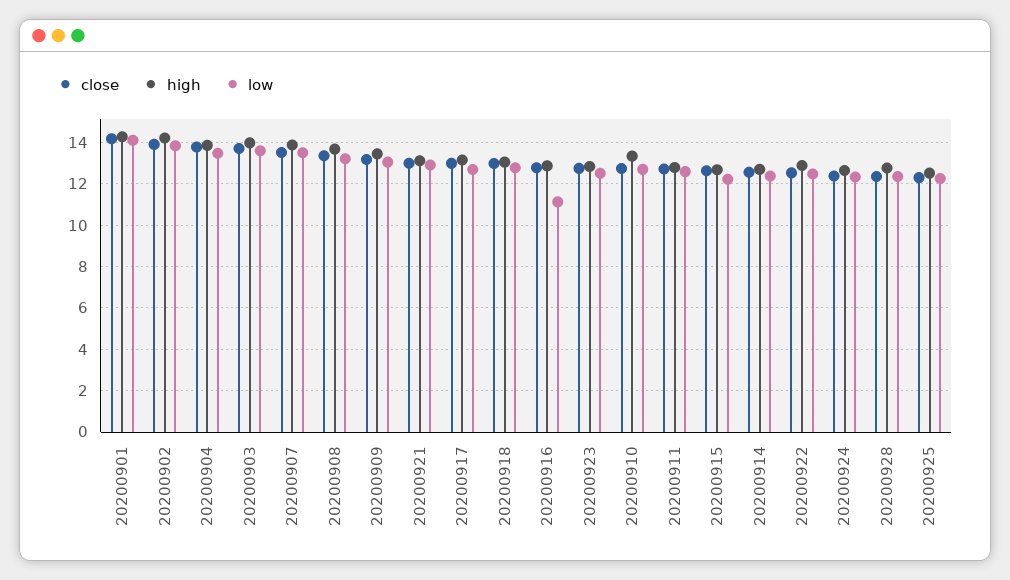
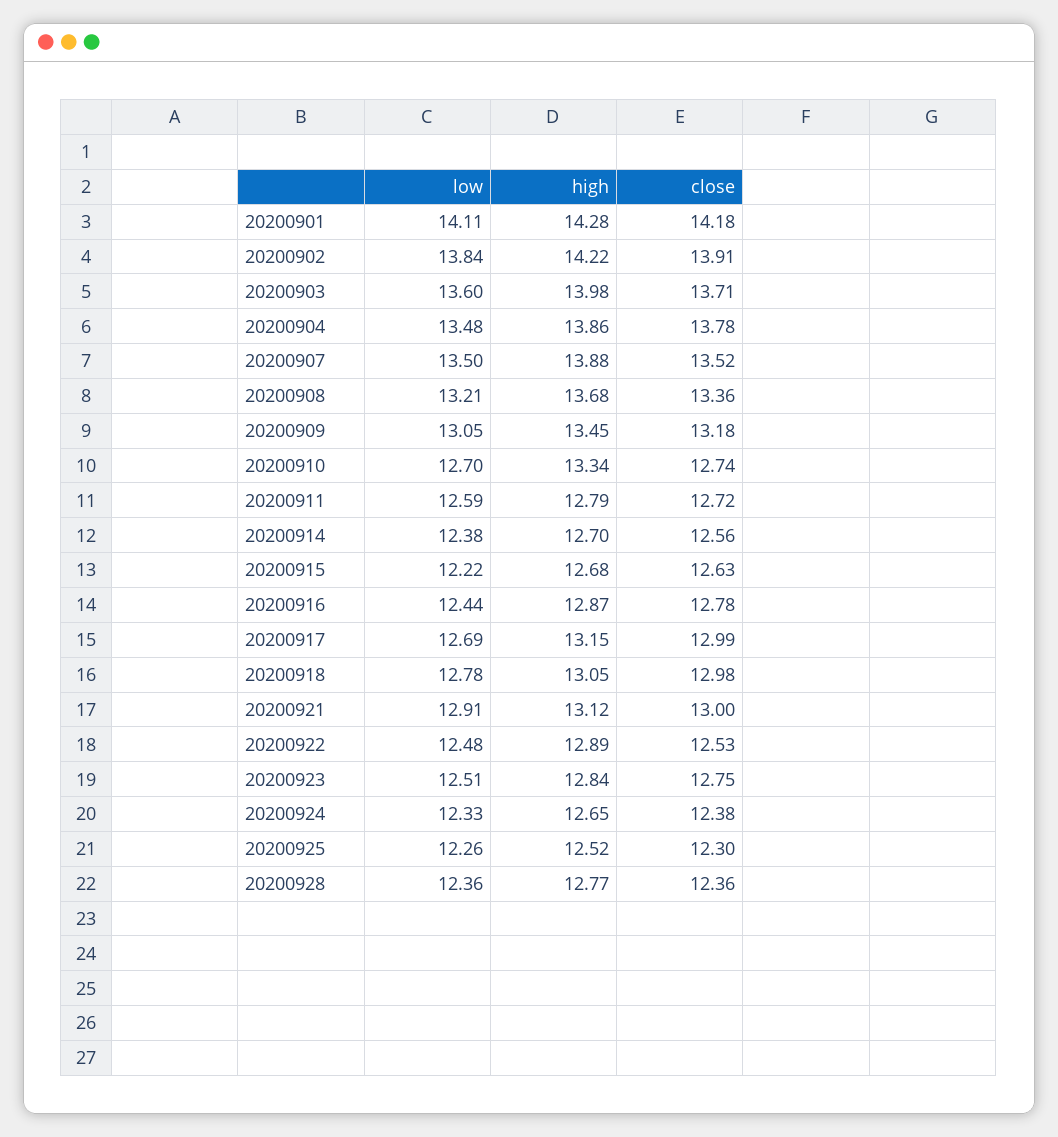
low, 20200916: 11 -> 12.44

